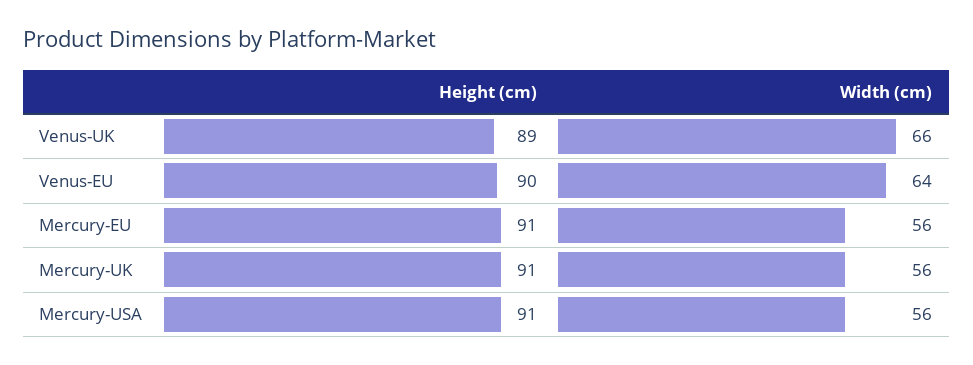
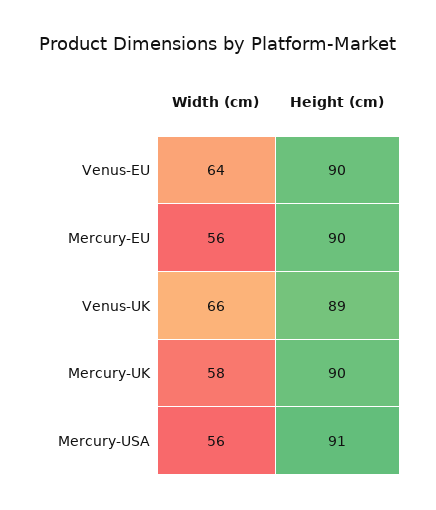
Height (cm), Mercury-EU: 91 -> 90
Height (cm), Mercury-UK: 91 -> 90
Width (cm), Mercury-UK: 56 -> 58

